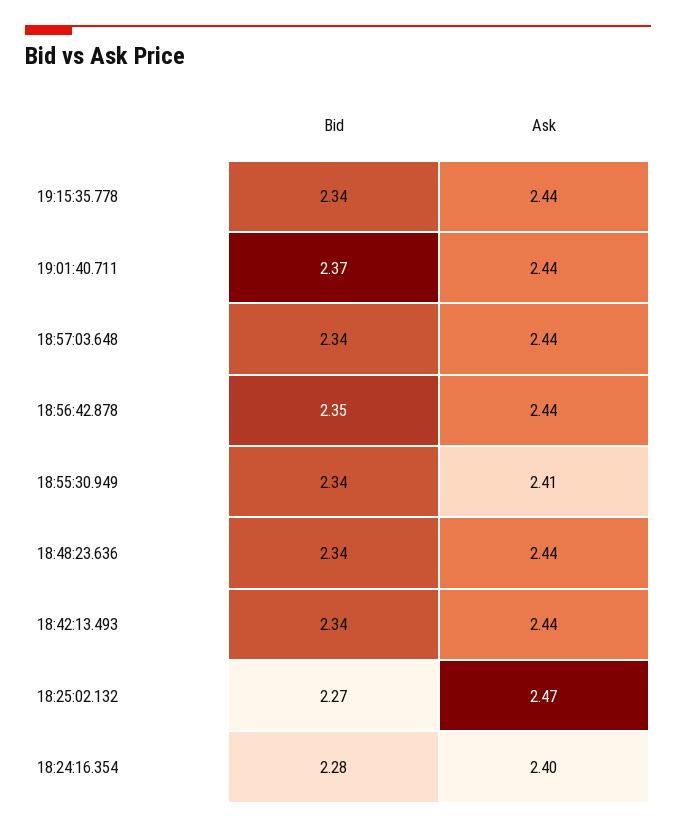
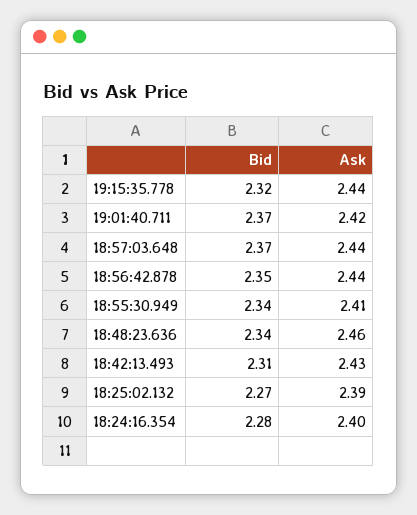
Bid, 19:15:35.778: 2.34 -> 2.32
Ask, 19:01:40.711: 2.44 -> 2.42
Bid, 18:57:03.648: 2.34 -> 2.37
Ask, 18:48:23.636: 2.44 -> 2.46
Bid, 18:42:13.493: 2.34 -> 2.31
Ask, 18:42:13.493: 2.44 -> 2.43
Ask, 18:25:02.132: 2.47 -> 2.39

